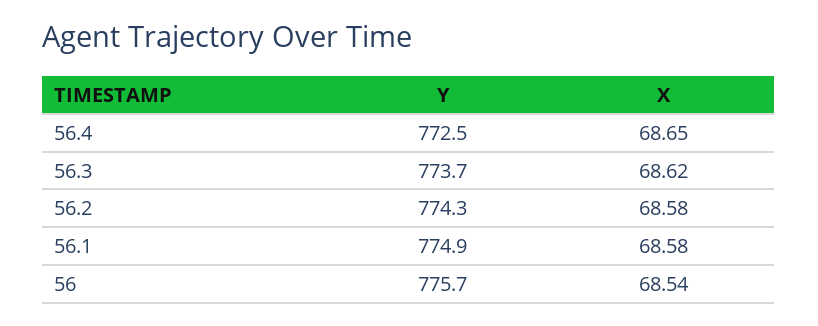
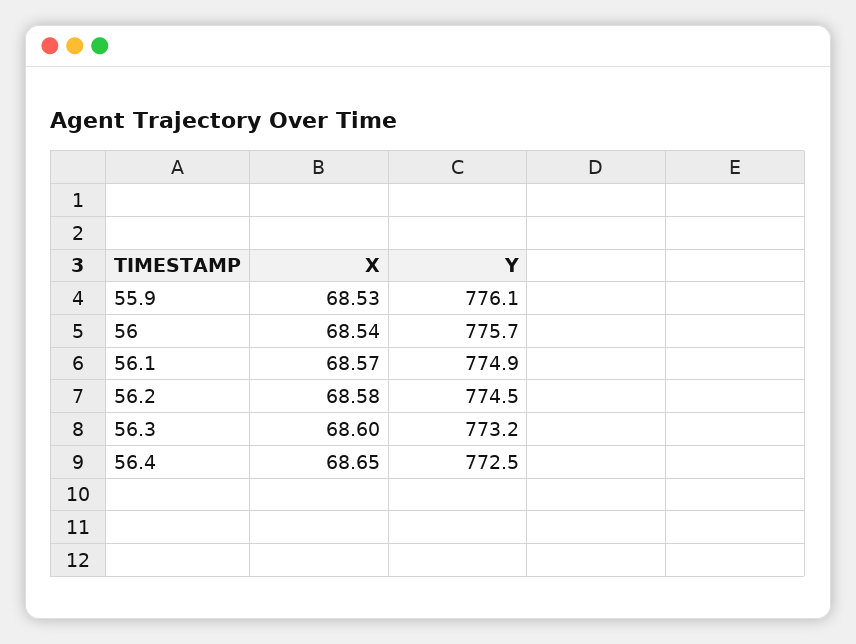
Y, 56.3: 773.7 -> 773.2
X, 56.3: 68.62 -> 68.6
Y, 56.2: 774.3 -> 774.5
X, 56.1: 68.58 -> 68.57
X, 55.9: none -> 68.53
Y, 55.9: none -> 776.1

